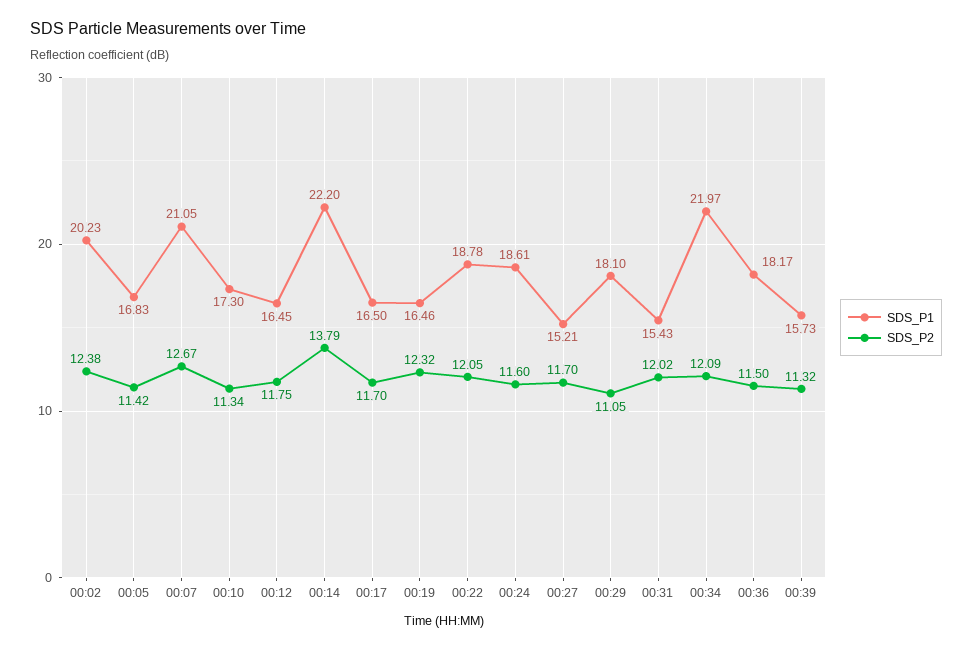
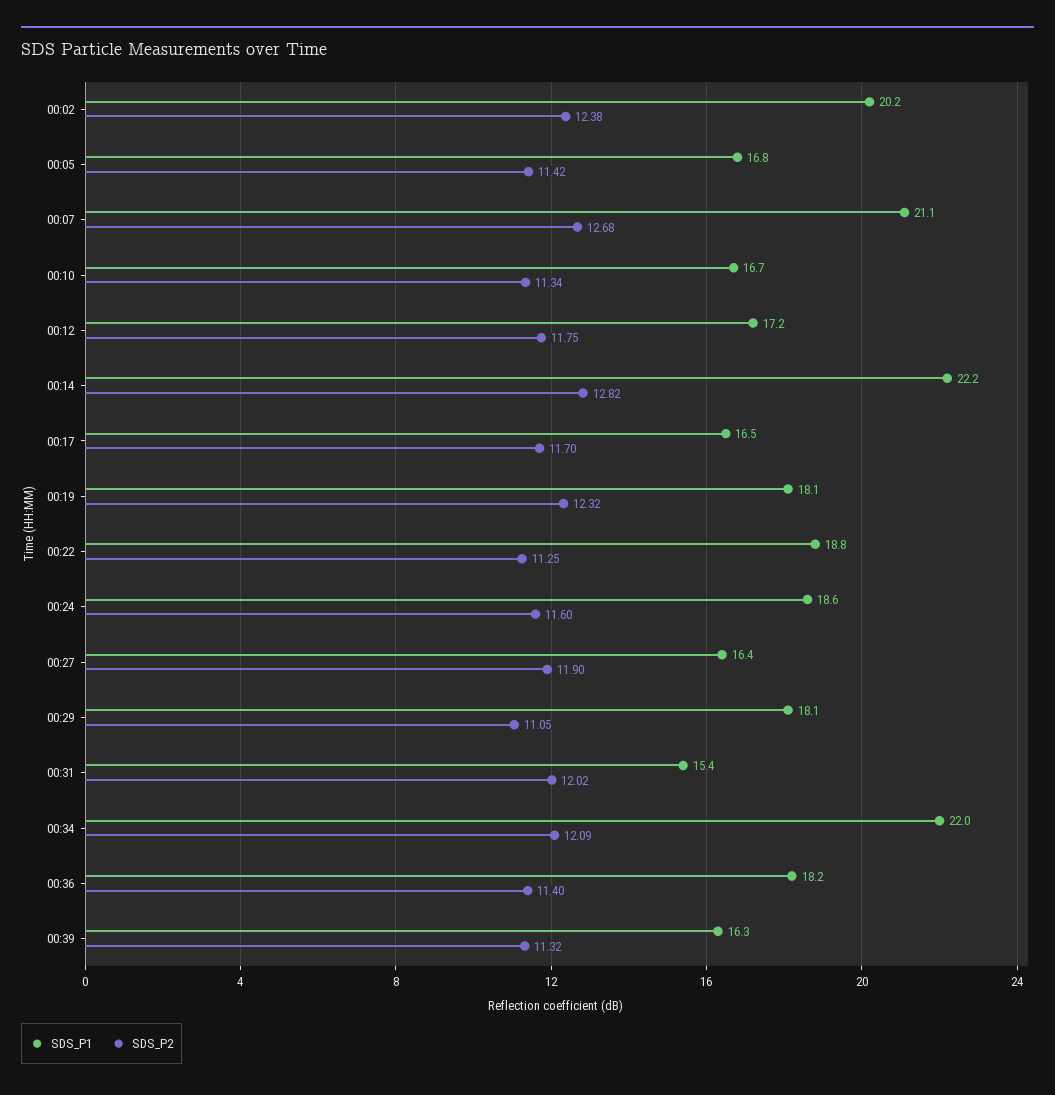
SDS_P2, 00:07: 12.67 -> 12.68
SDS_P1, 00:10: 17.3 -> 16.7
SDS_P1, 00:12: 16.45 -> 17.2
SDS_P2, 00:14: 13.79 -> 12.82
SDS_P1, 00:19: 16.46 -> 18.1
SDS_P2, 00:22: 12.05 -> 11.25
SDS_P1, 00:27: 15.21 -> 16.4
SDS_P2, 00:27: 11.7 -> 11.9
SDS_P2, 00:36: 11.5 -> 11.4
SDS_P1, 00:39: 15.73 -> 16.3

